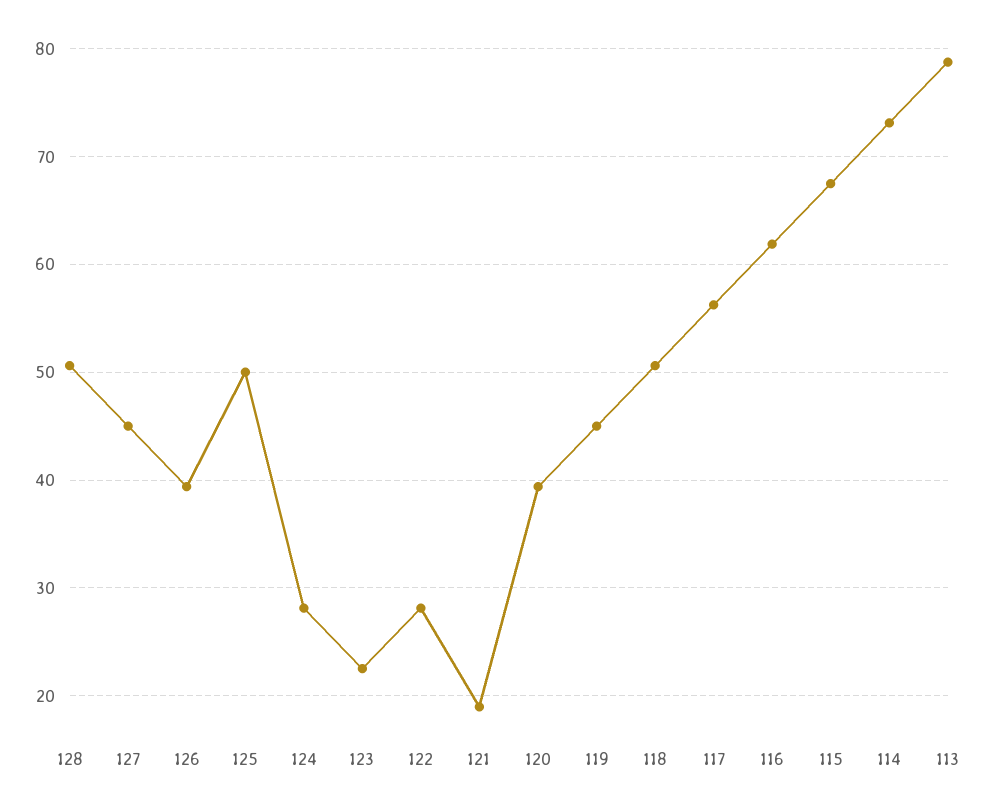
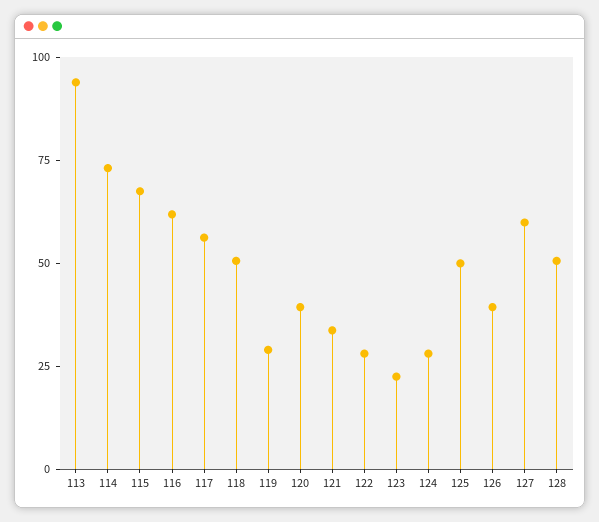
127: 45 -> 60
121: 19 -> 35
119: 45 -> 30
113: 79 -> 95

